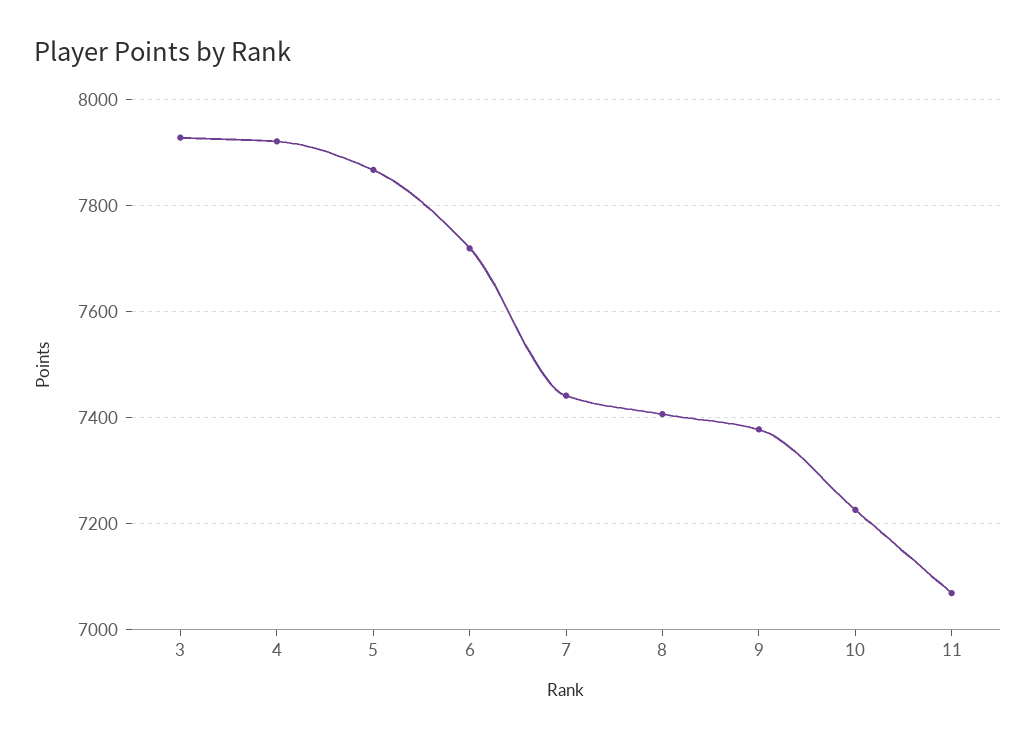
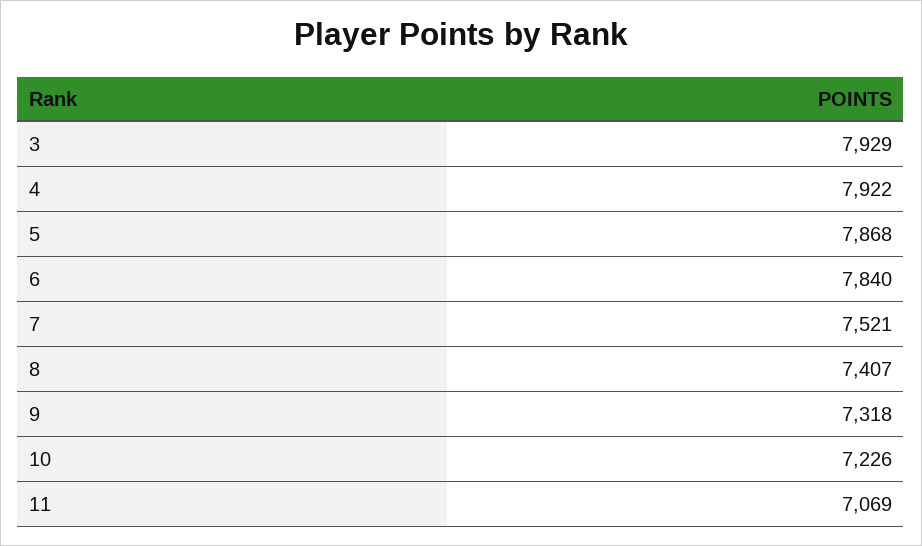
6: 7720 -> 7840
7: 7440 -> 7521
9: 7380 -> 7318

